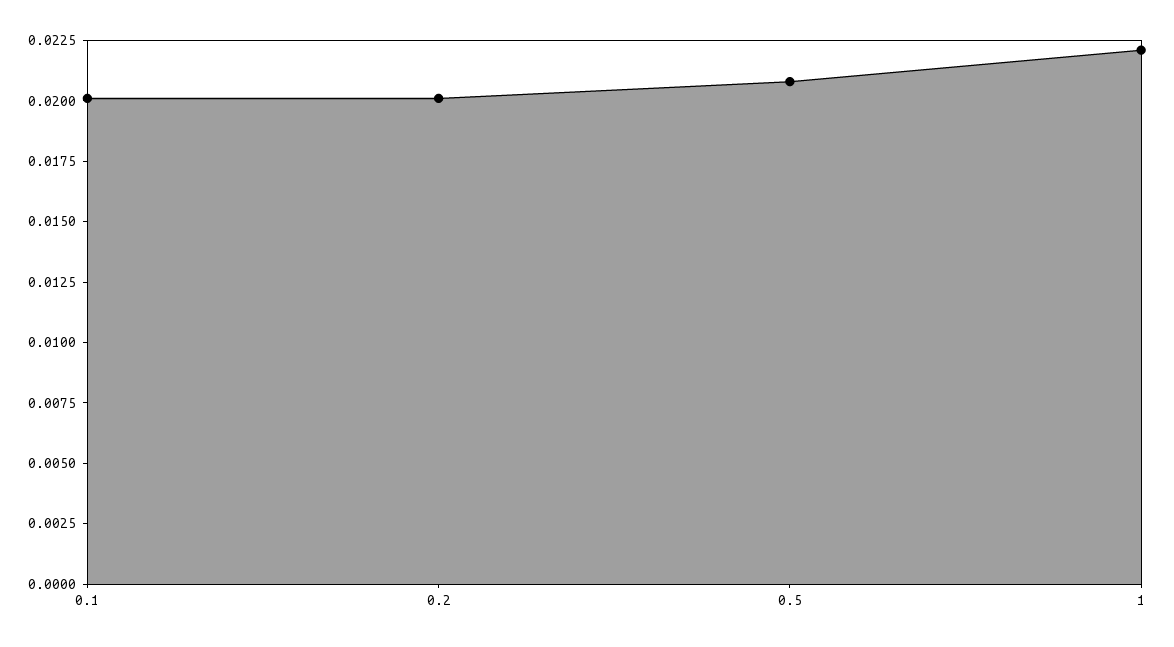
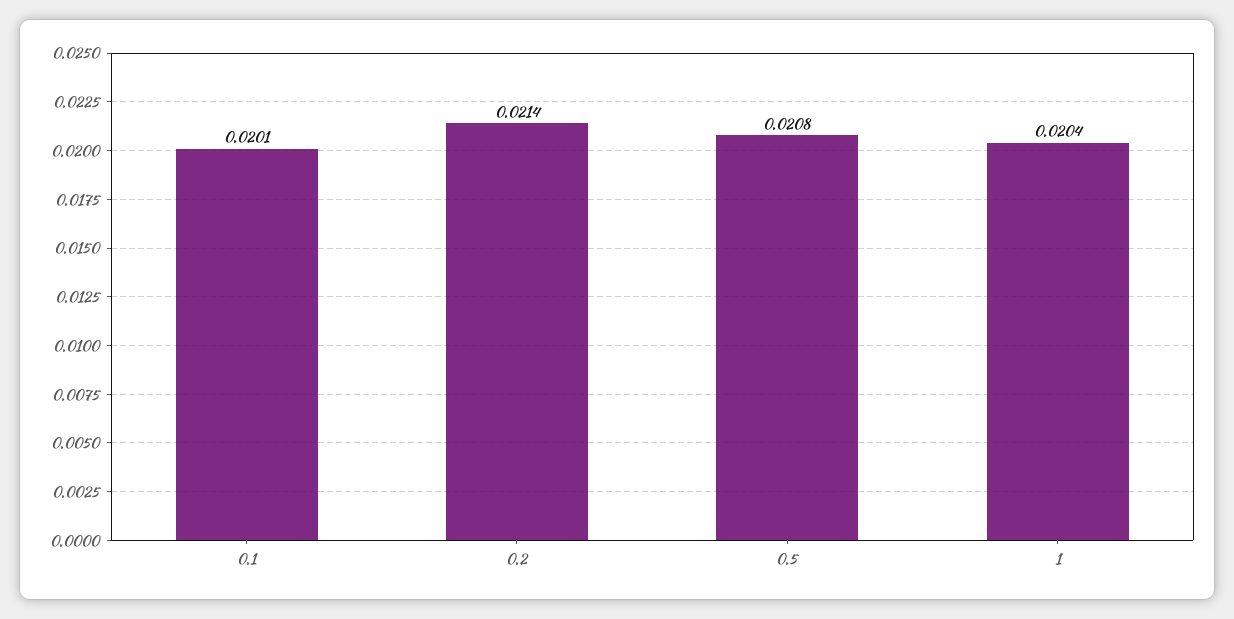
0.2: 0.02 -> 0.0214
1: 0.022 -> 0.0204

